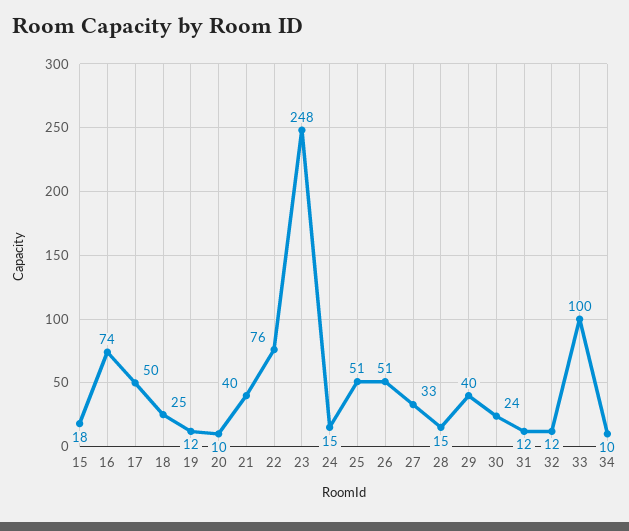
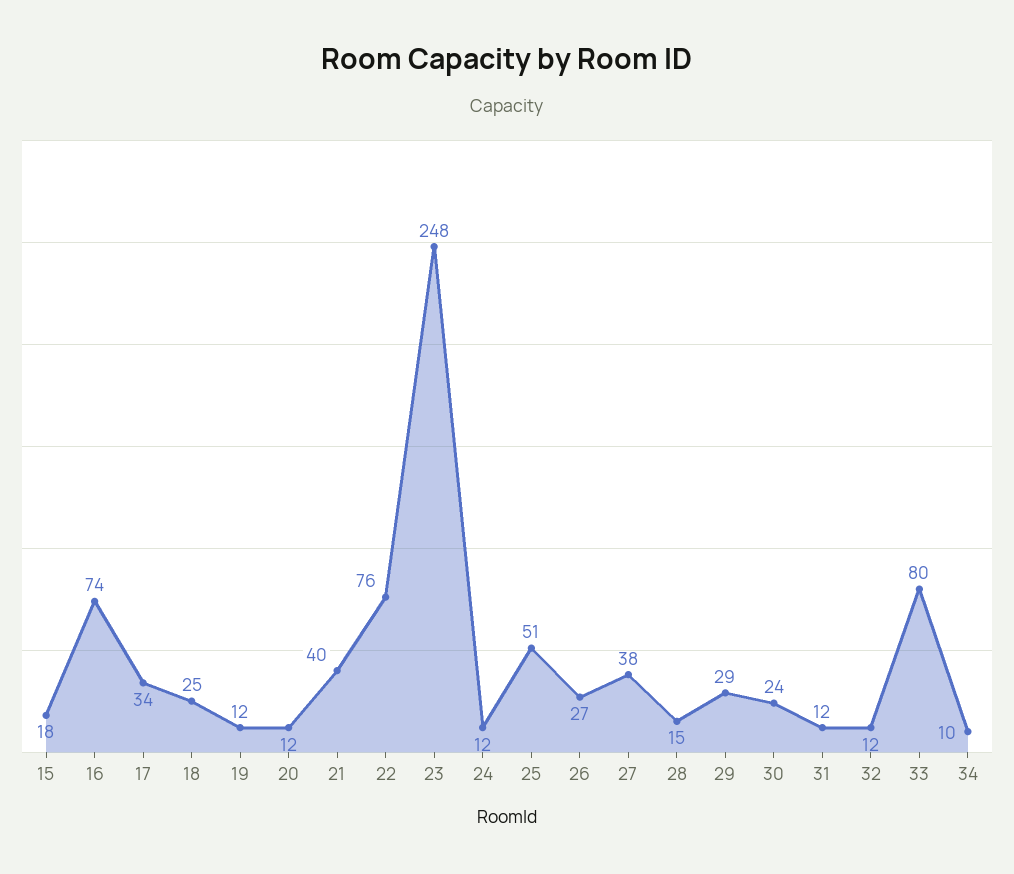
17: 50 -> 34
20: 10 -> 12
24: 15 -> 12
26: 51 -> 27
27: 33 -> 38
29: 40 -> 29
33: 100 -> 80

